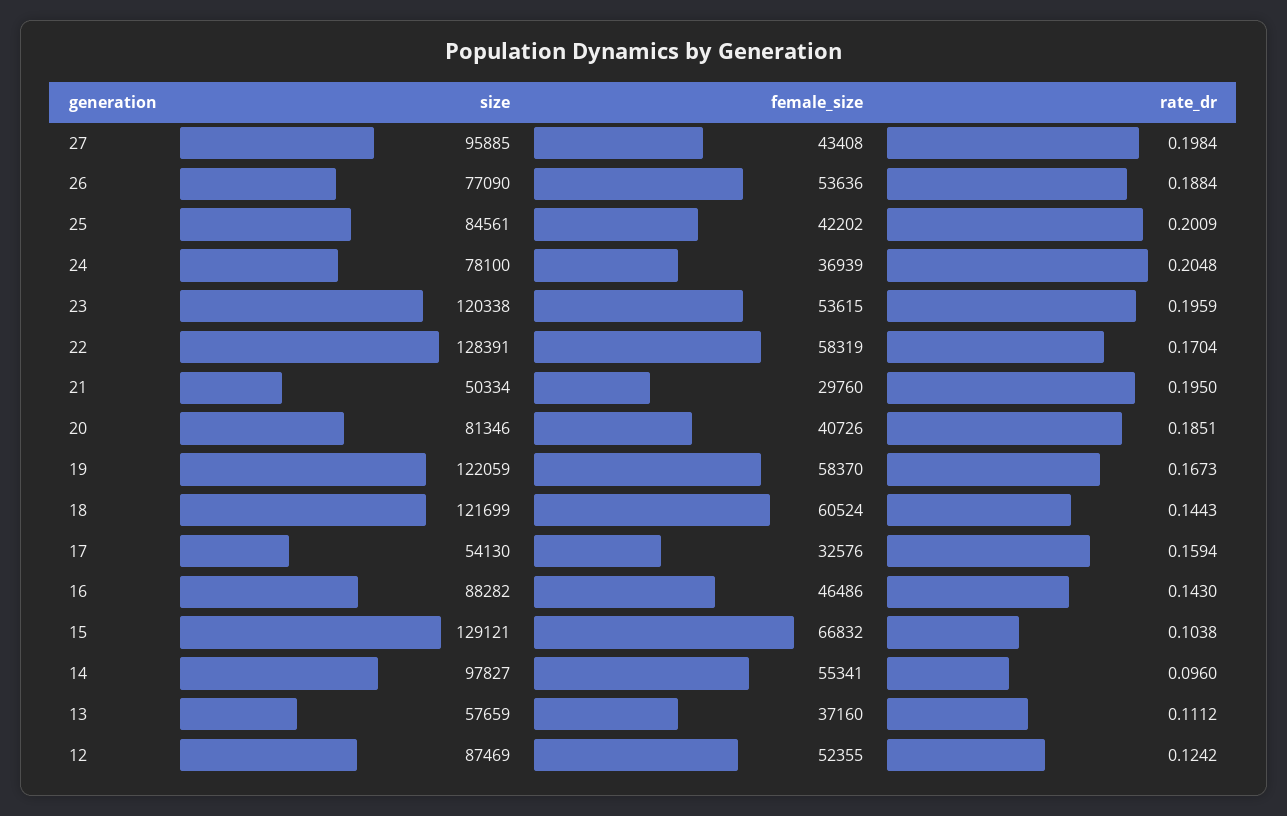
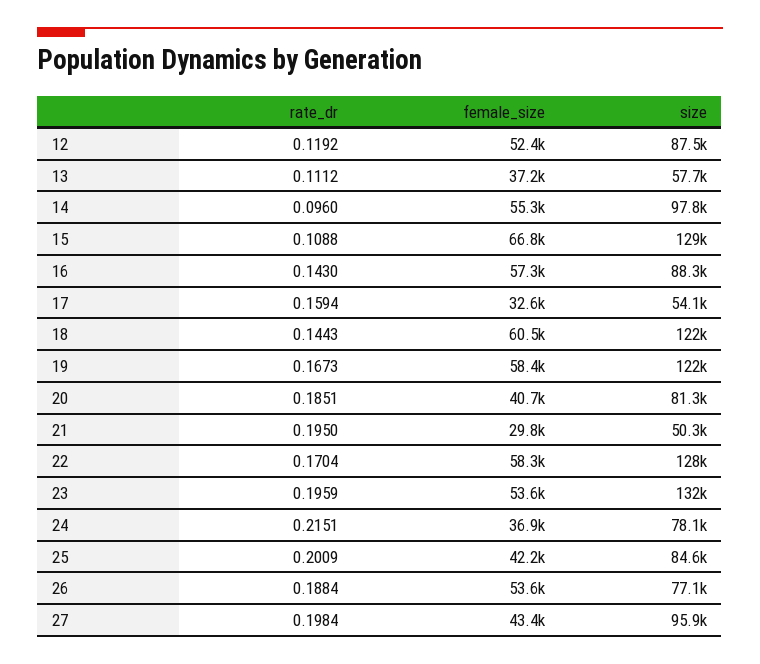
rate_dr, 24: 0.2048 -> 0.2151
size, 23: 120338 -> 132000
female_size, 16: 46486 -> 57300
rate_dr, 15: 0.1038 -> 0.1088
rate_dr, 12: 0.1242 -> 0.1192

